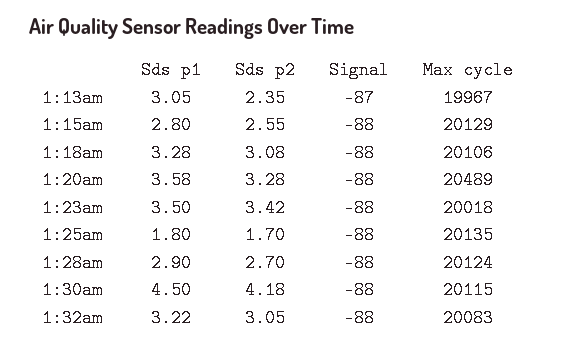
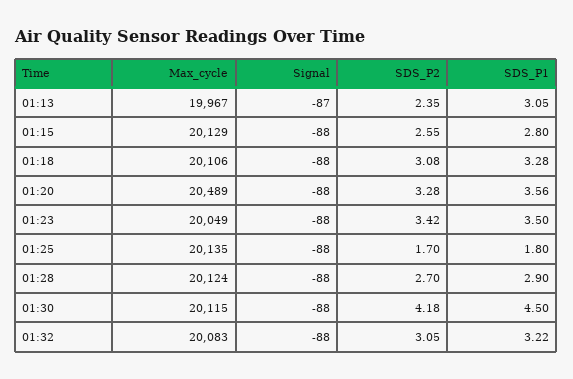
Sds p1, 1:20am: 3.58 -> 3.56
Max cycle, 1:23am: 20018 -> 20049

